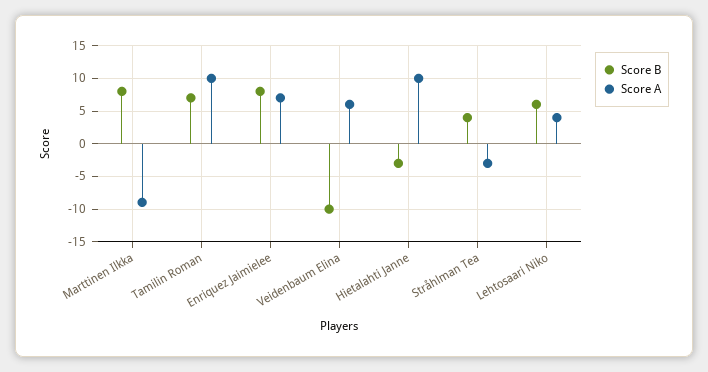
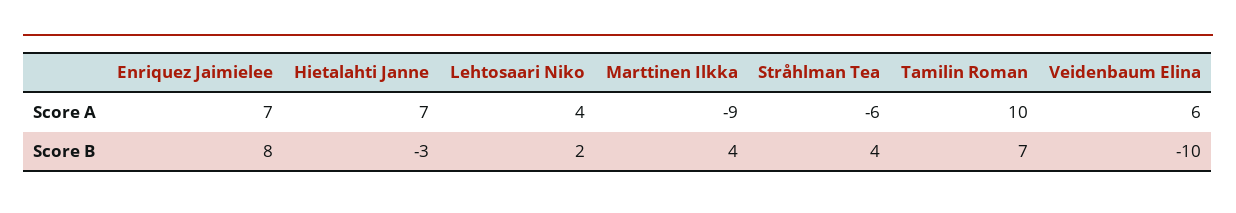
Score B, Marttinen Ilkka: 8 -> 4
Score A, Hietalahti Janne: 10 -> 7
Score A, Stråhlman Tea: -3 -> -6
Score B, Lehtosaari Niko: 6 -> 2

